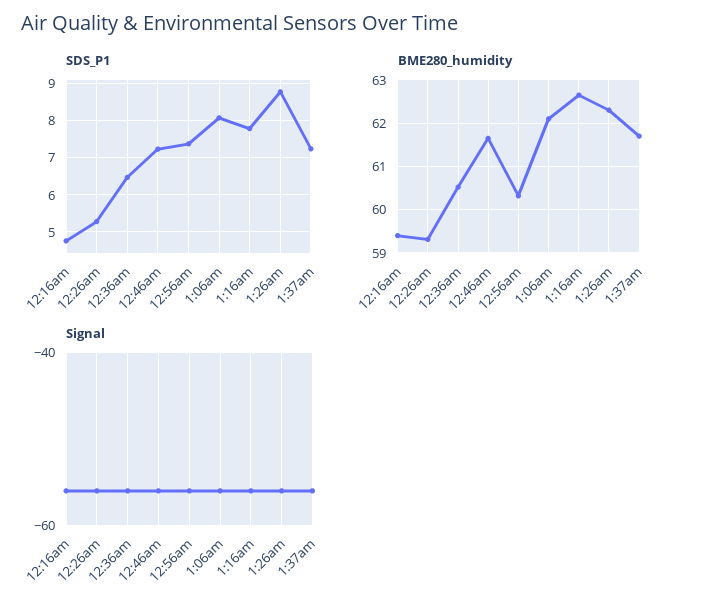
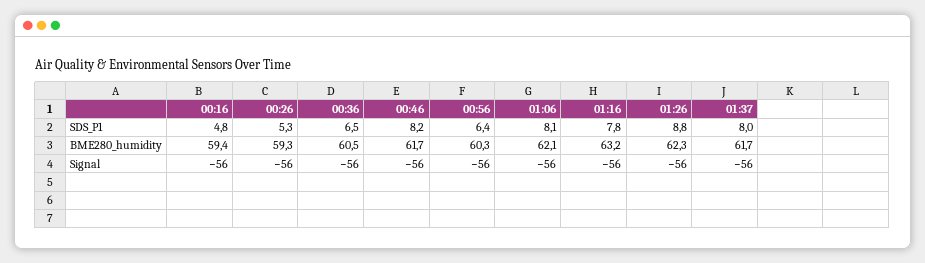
SDS_P1, 12:46am: 7.2 -> 8.2
SDS_P1, 12:56am: 7.4 -> 6.4
SDS_P1, 1:37am: 7.2 -> 8
BME280_humidity, 1:16am: 62.6 -> 63.2

